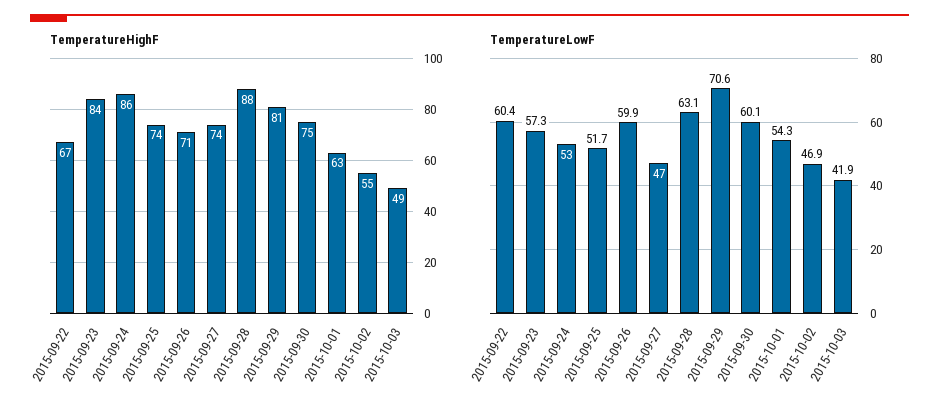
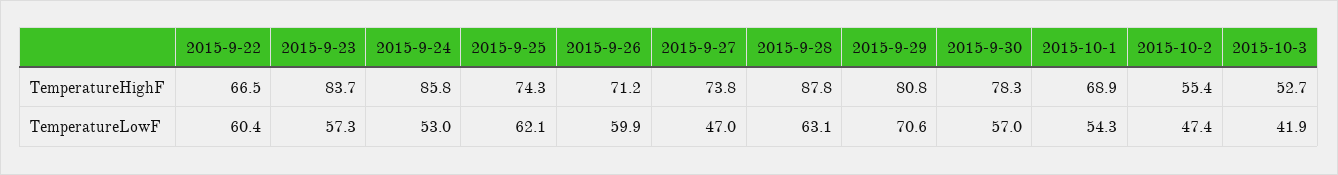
TemperatureHighF, 2015-09-30: 75 -> 78.3
TemperatureHighF, 2015-10-01: 63 -> 68.9
TemperatureHighF, 2015-10-03: 49 -> 52.7
TemperatureLowF, 2015-09-25: 51.7 -> 62.1
TemperatureLowF, 2015-09-30: 60.1 -> 57
TemperatureLowF, 2015-10-02: 46.9 -> 47.4

